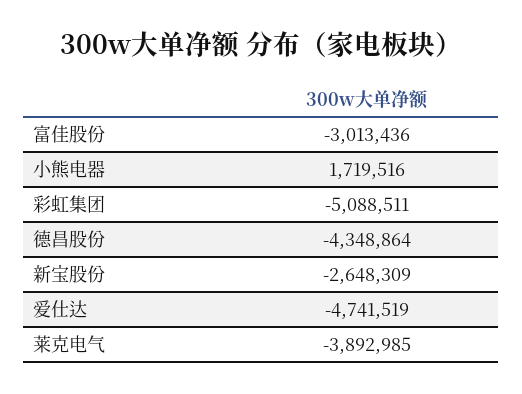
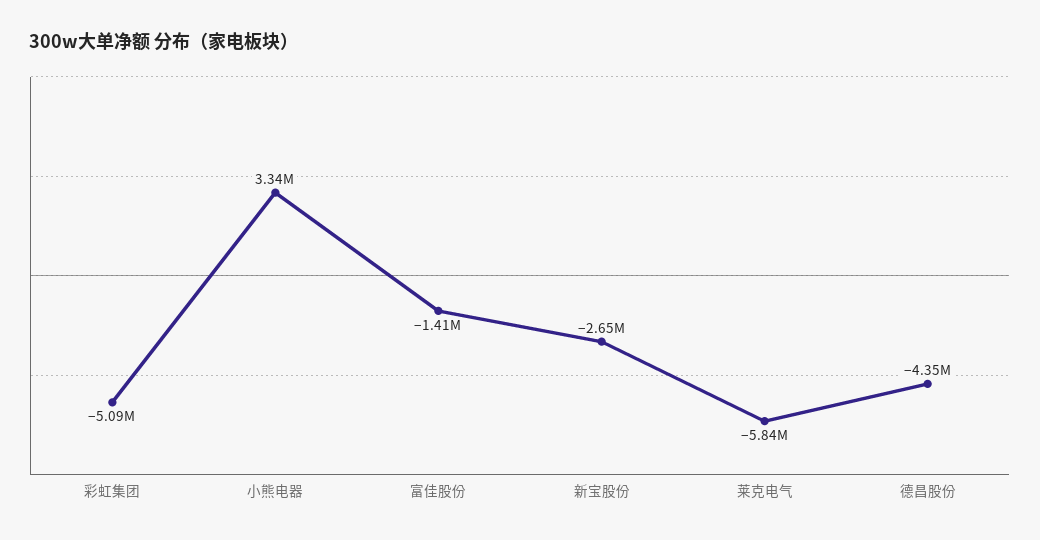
富佳股份: -3013436 -> -1410000
小熊电器: 1719516 -> 3340000
爱仕达: -4741519 -> none
莱克电气: -3892985 -> -5840000

